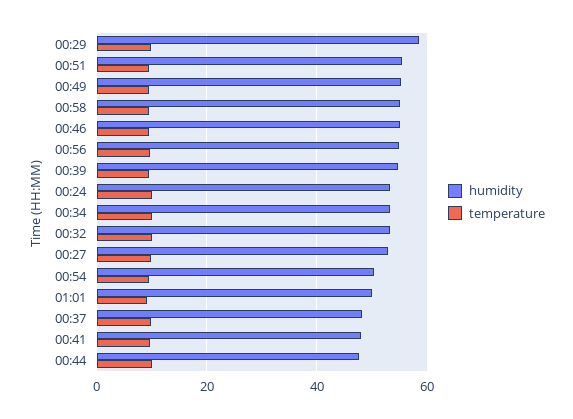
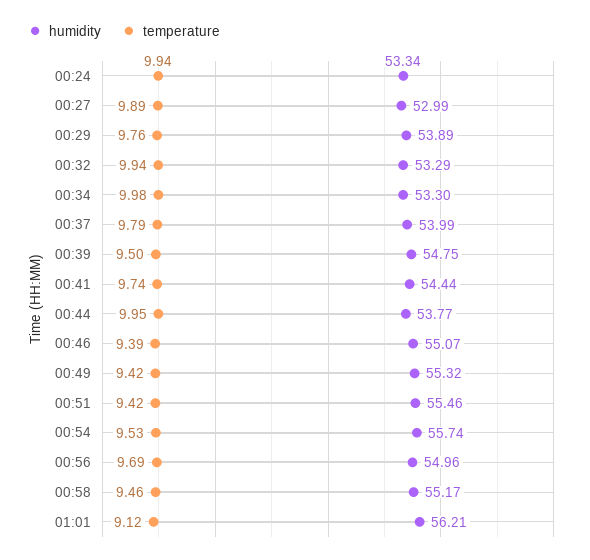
humidity, 00:29: 58 -> 53.89
humidity, 00:54: 50 -> 55.74
humidity, 01:01: 50 -> 56.21
humidity, 00:37: 48 -> 53.99
humidity, 00:41: 48 -> 54.44
humidity, 00:44: 48 -> 53.77

